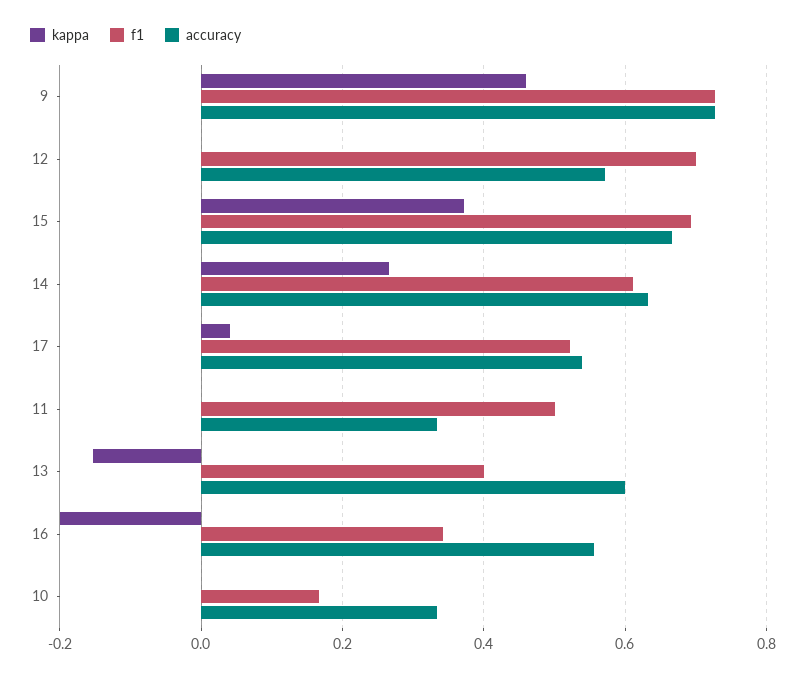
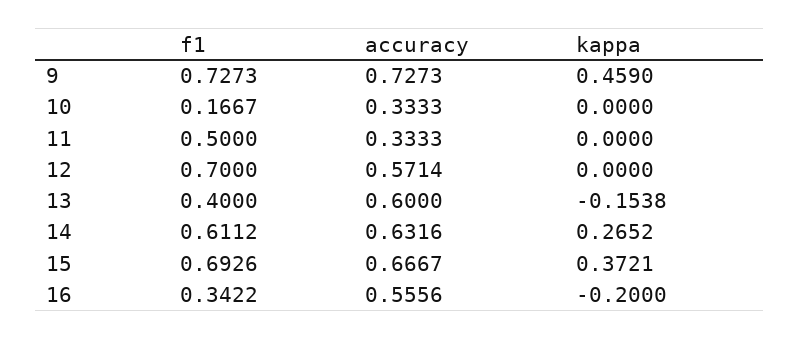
kappa, 17: 0.04 -> none
f1, 17: 0.52 -> none
accuracy, 17: 0.54 -> none

